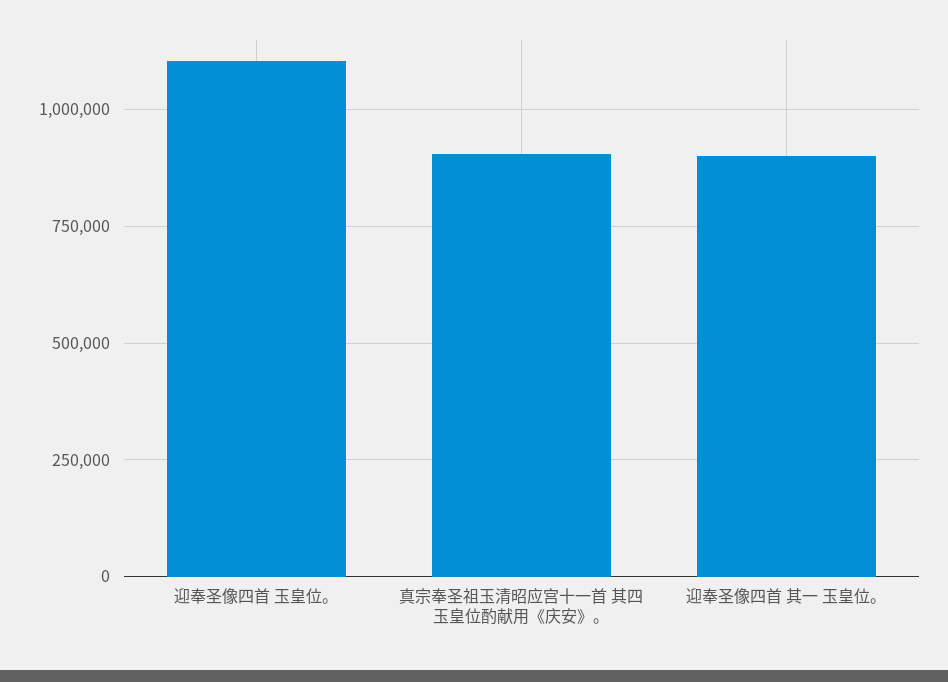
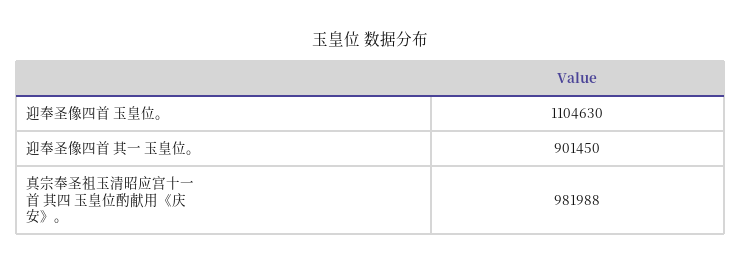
真宗奉圣祖玉清昭应宫十一首 其四 玉皇位酌献用《庆安》。: 900000 -> 981988

